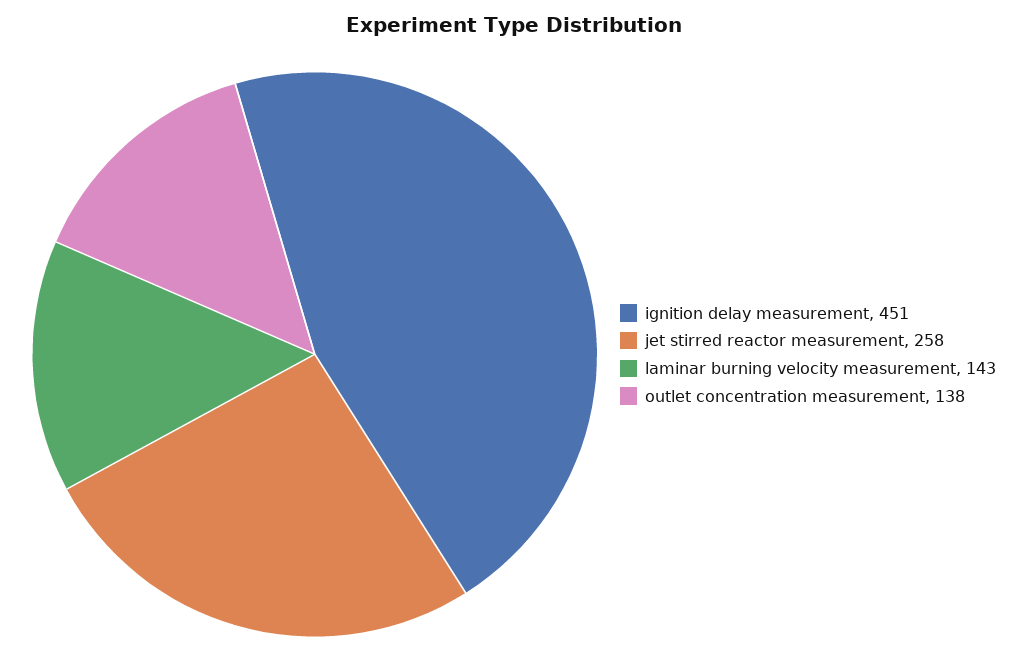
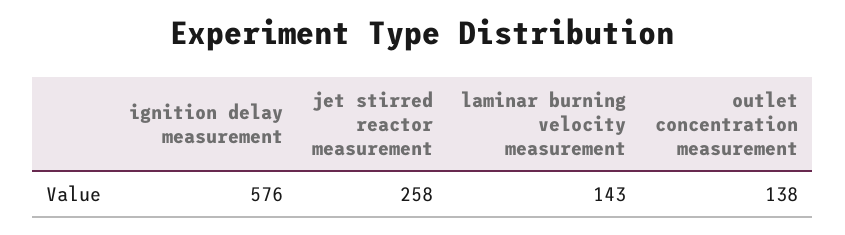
ignition delay measurement: 451 -> 576

